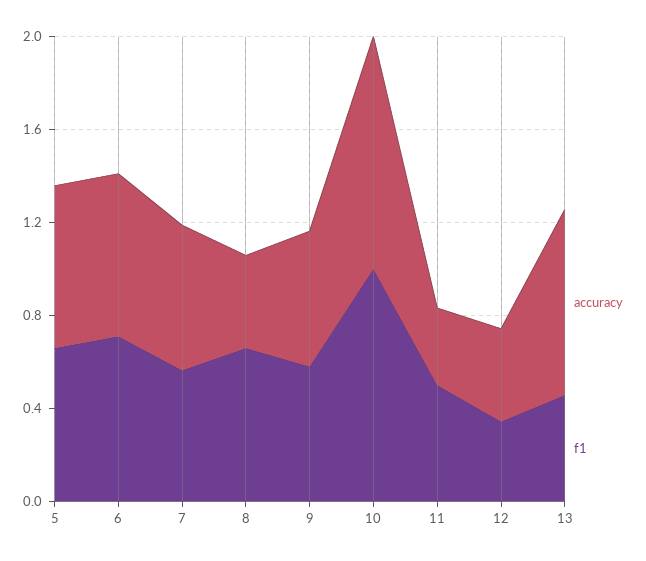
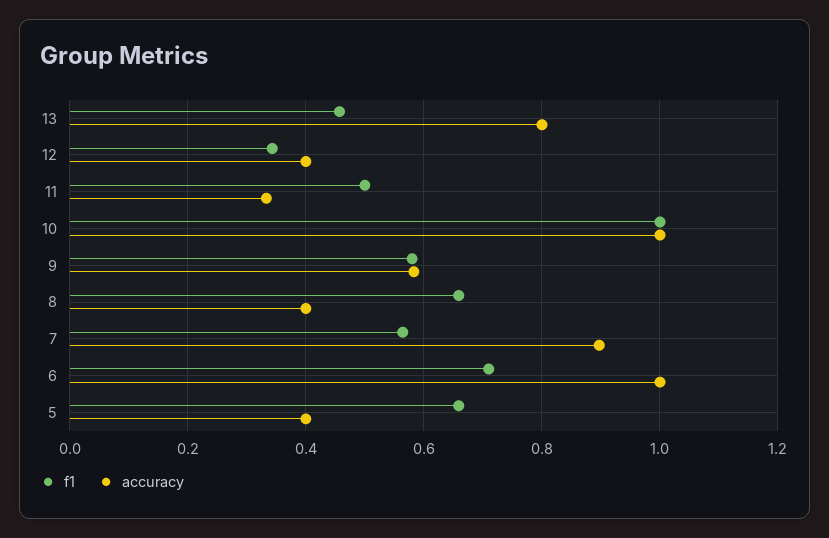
accuracy, 5: 0.7 -> 0.4
accuracy, 6: 0.7 -> 1
accuracy, 7: 0.6 -> 0.9

